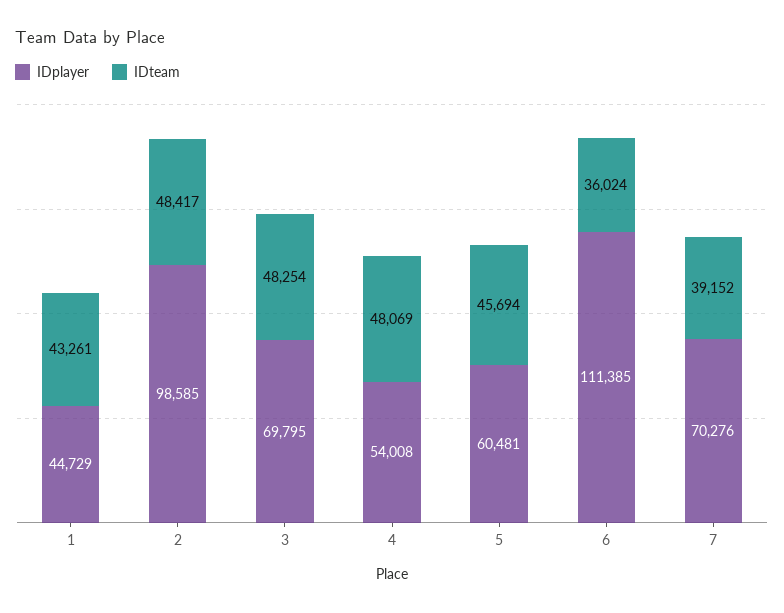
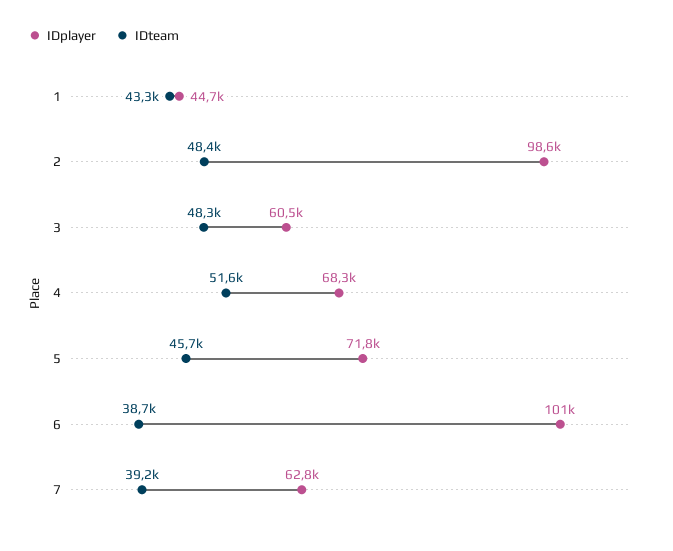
IDplayer, 3: 69795 -> 60500
IDplayer, 4: 54008 -> 68300
IDteam, 4: 48069 -> 51600
IDplayer, 5: 60481 -> 71800
IDplayer, 6: 111385 -> 101000
IDteam, 6: 36024 -> 38700
IDplayer, 7: 70276 -> 62800

